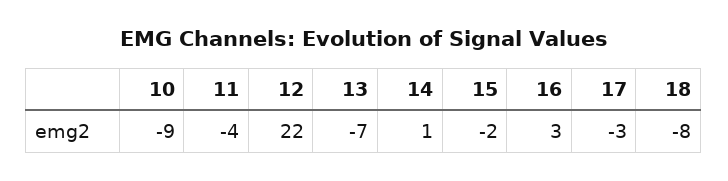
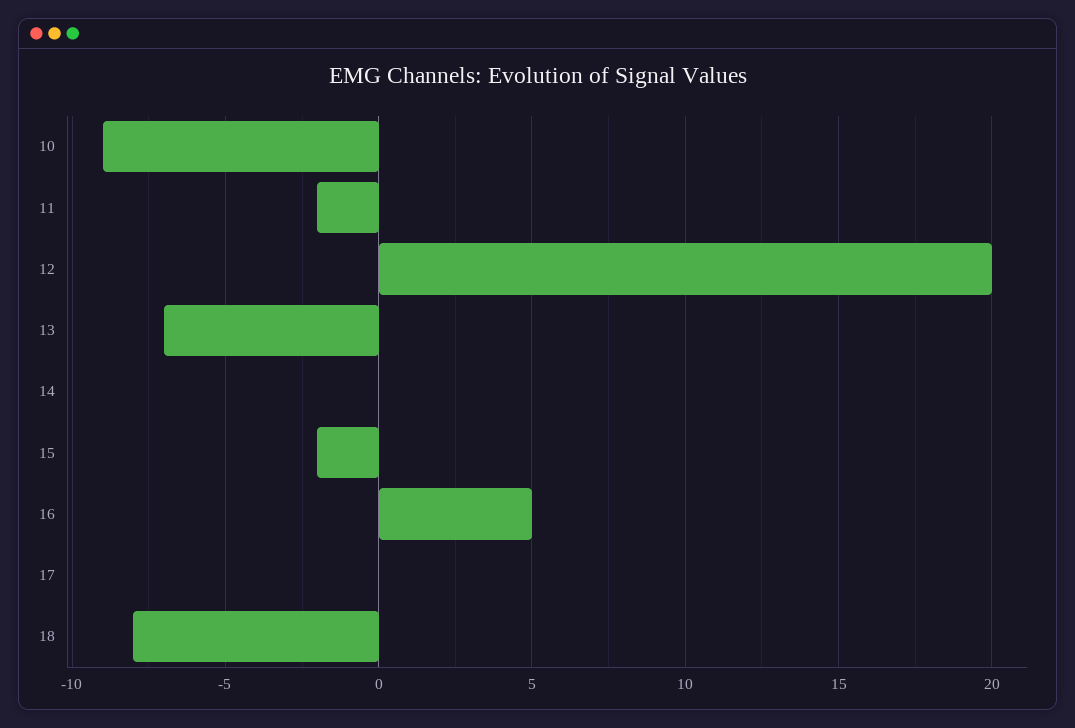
11: -4 -> -2
12: 22 -> 20
14: 1 -> 0
16: 3 -> 5
17: -3 -> 0

